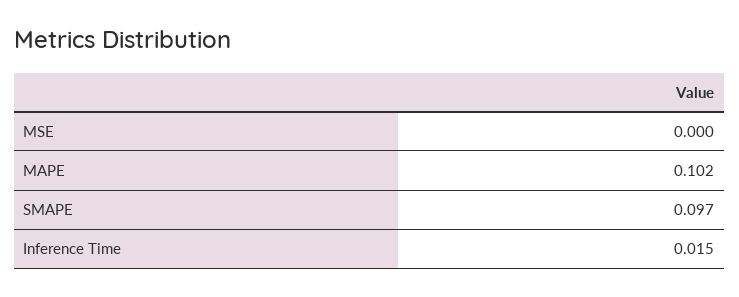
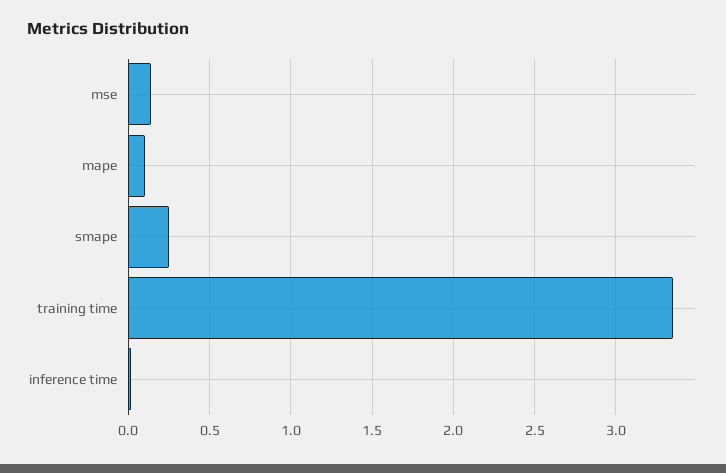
MSE: 0 -> 0.15
SMAPE: 0.097 -> 0.25
training time: none -> 3.35

